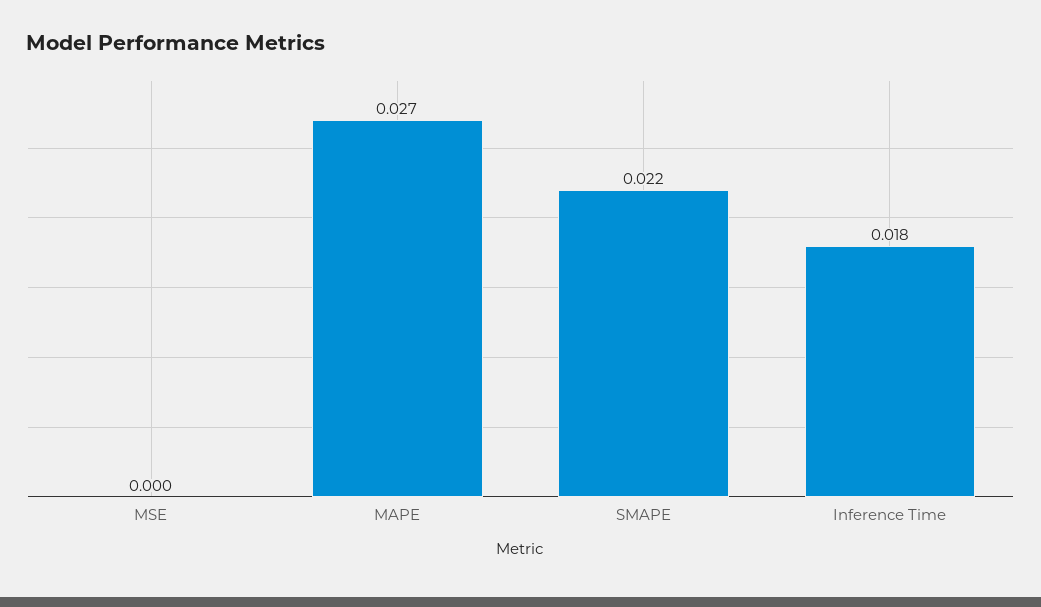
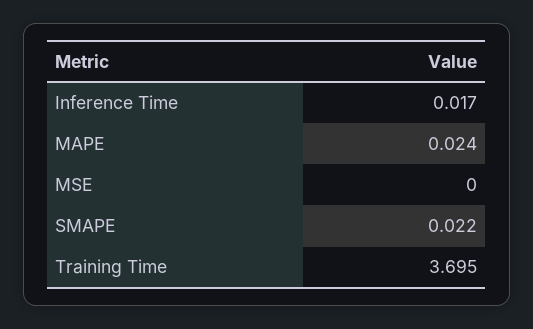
MAPE: 0.027 -> 0.024
Inference Time: 0.018 -> 0.017
Training Time: none -> 3.695

